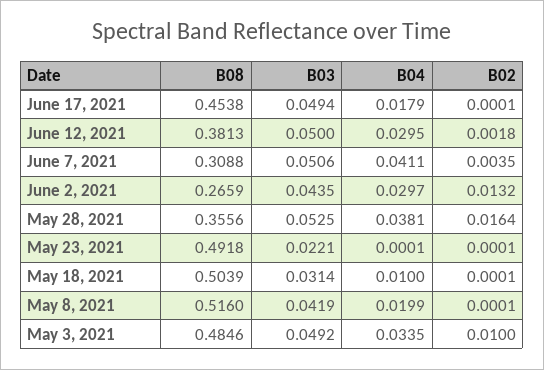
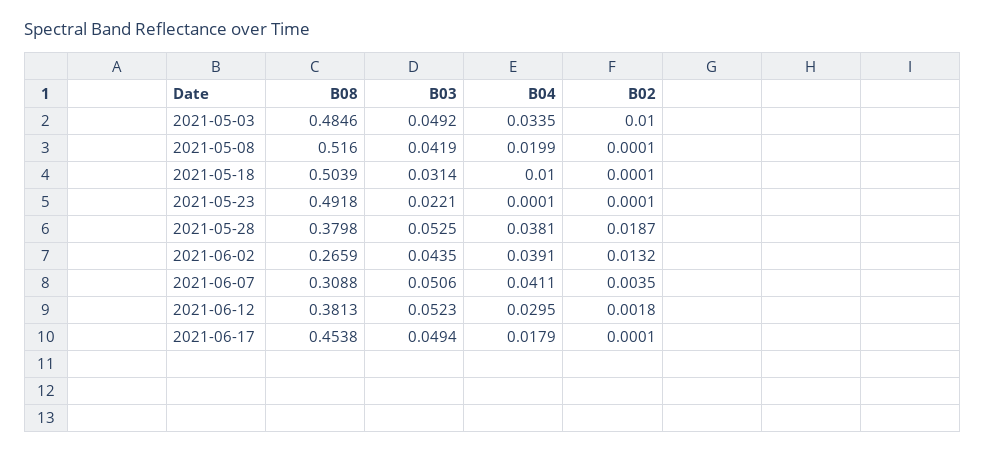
B03, June 12, 2021: 0.05 -> 0.0523
B04, June 2, 2021: 0.0297 -> 0.0391
B08, May 28, 2021: 0.3556 -> 0.3798
B02, May 28, 2021: 0.0164 -> 0.0187

